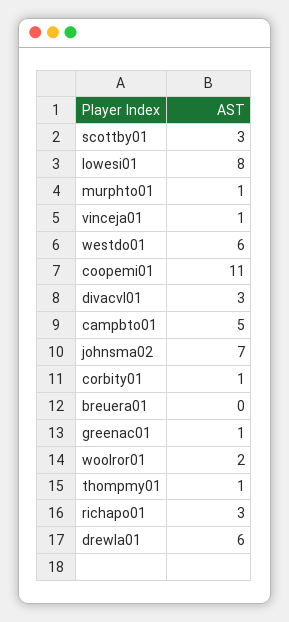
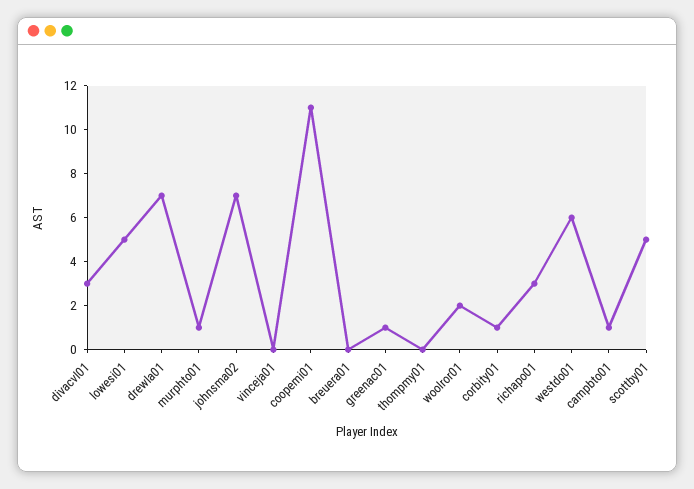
scottby01: 3 -> 5
lowesi01: 8 -> 5
vinceja01: 1 -> 0
campbto01: 5 -> 1
thompmy01: 1 -> 0
drewla01: 6 -> 7

